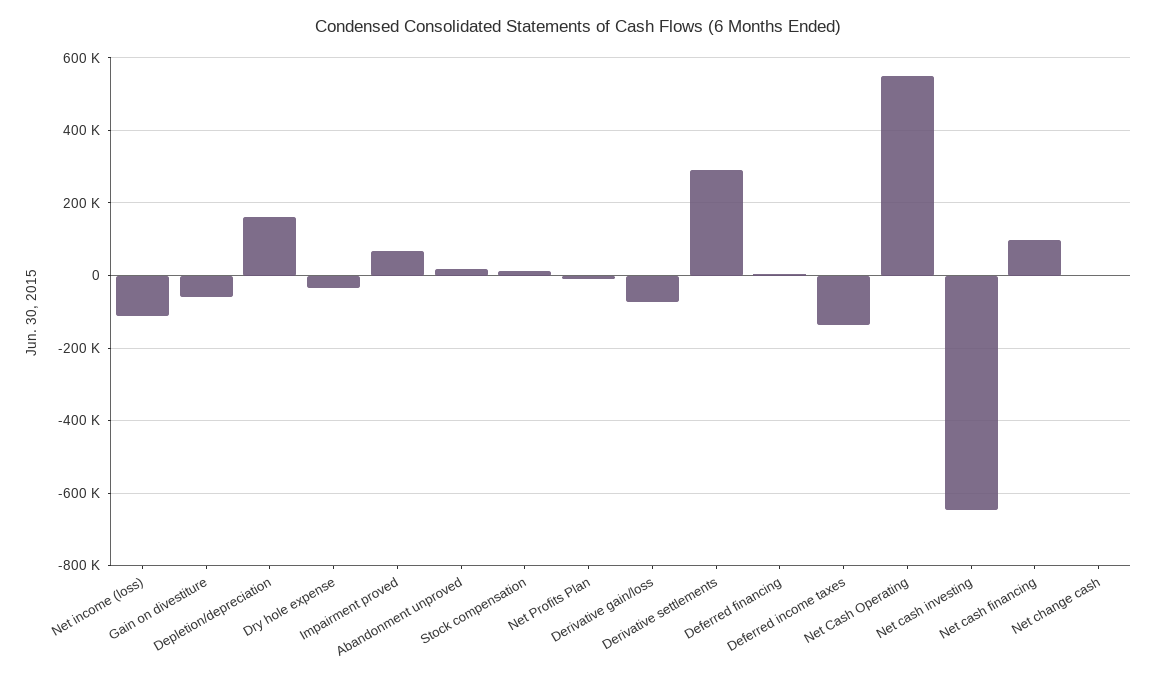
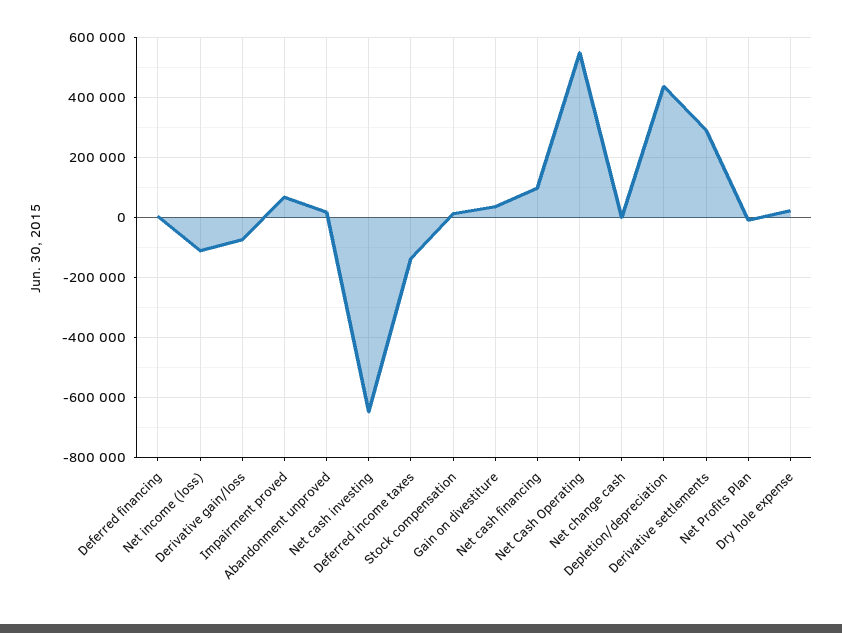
Gain on divestiture: -60000 -> 40000
Depletion/depreciation: 160000 -> 440000
Dry hole expense: -40000 -> 20000

